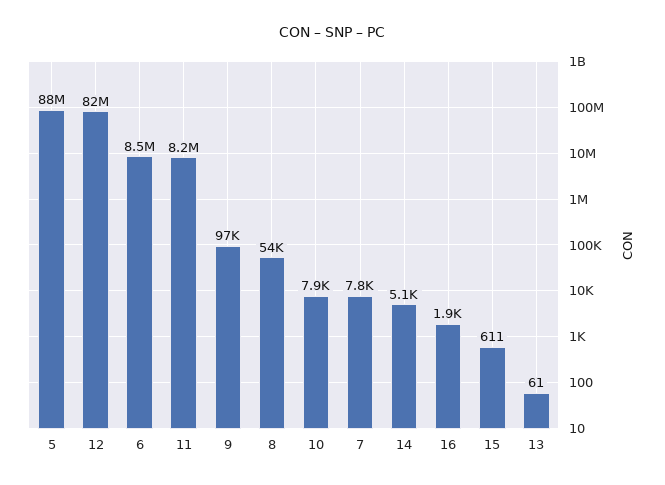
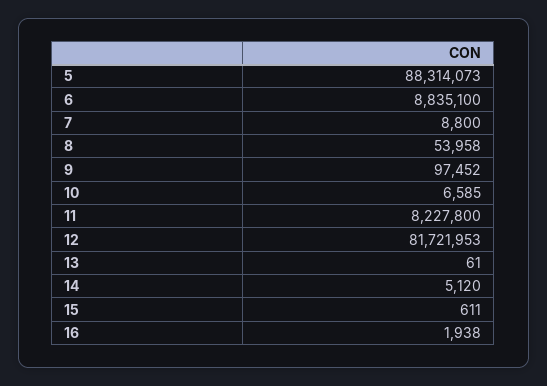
6: 8500000 -> 8835100
10: 7900 -> 6585
7: 7800 -> 8800

